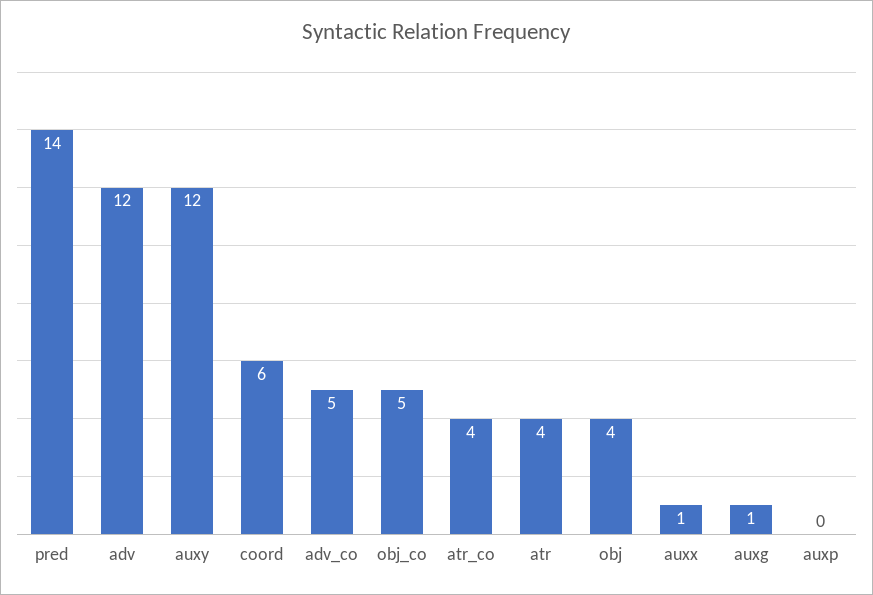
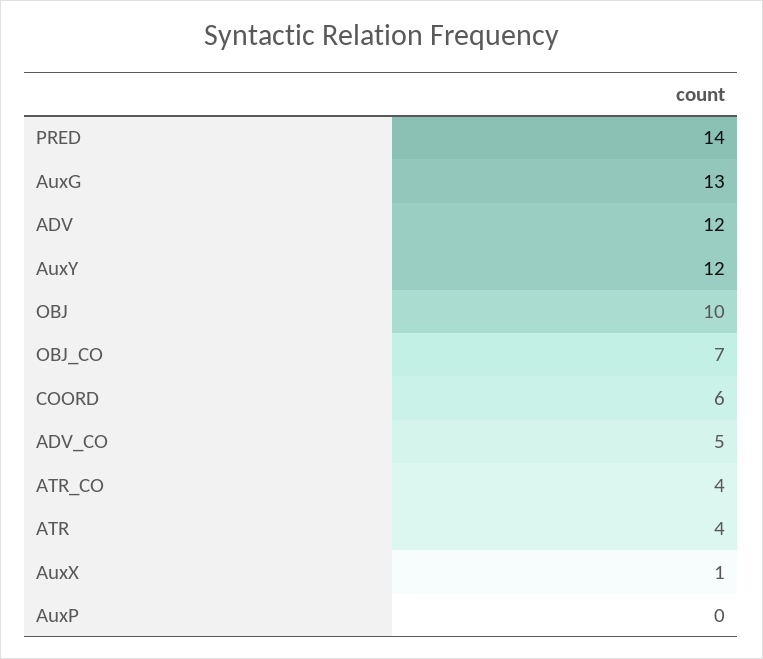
obj_co: 5 -> 7
obj: 4 -> 10
auxg: 1 -> 13

